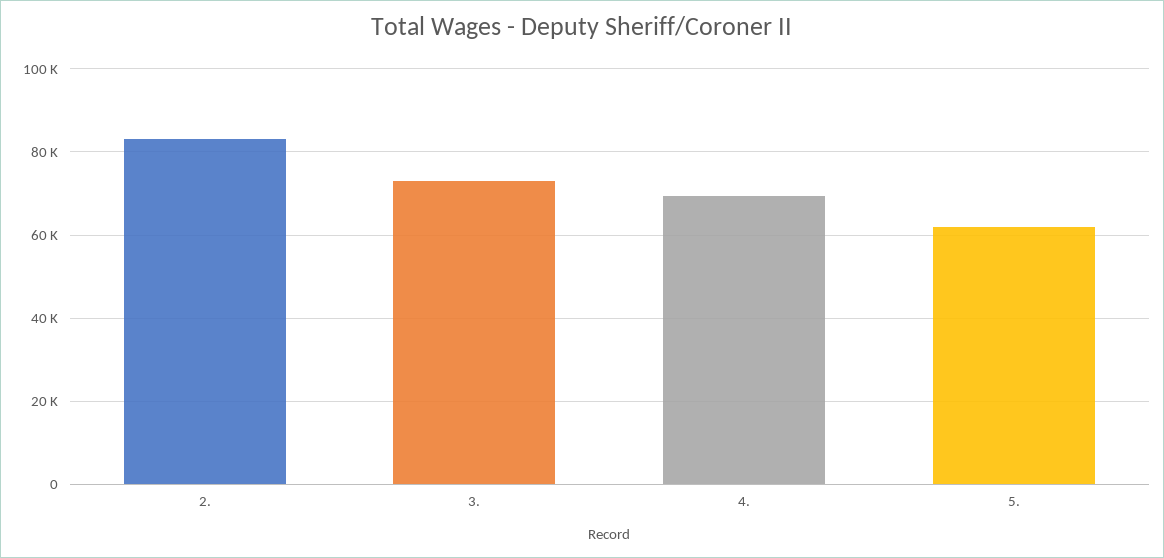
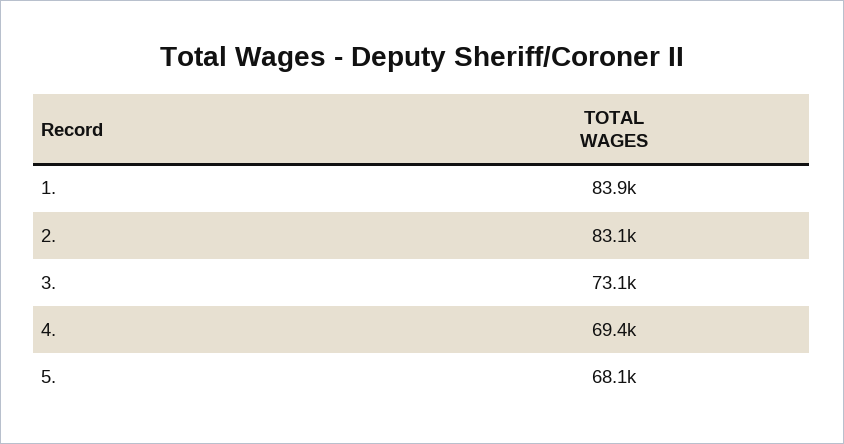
5.: 62000 -> 68100
1.: none -> 83900

